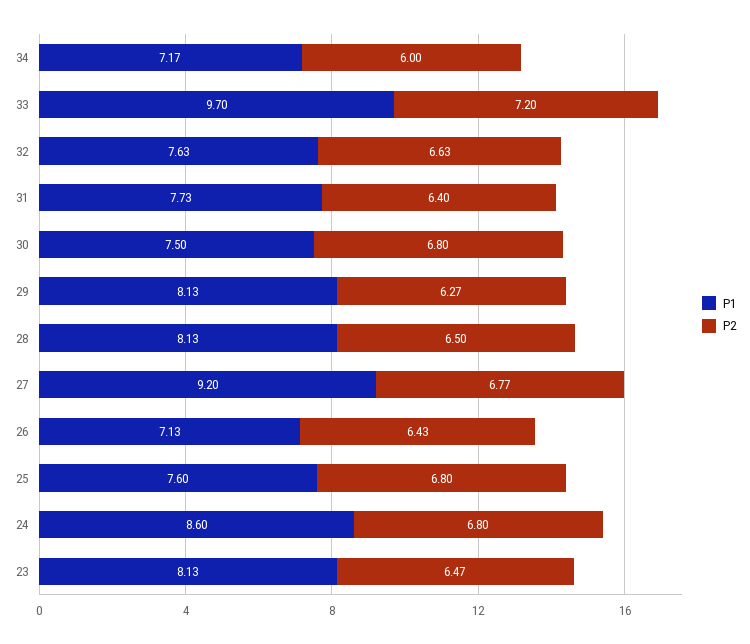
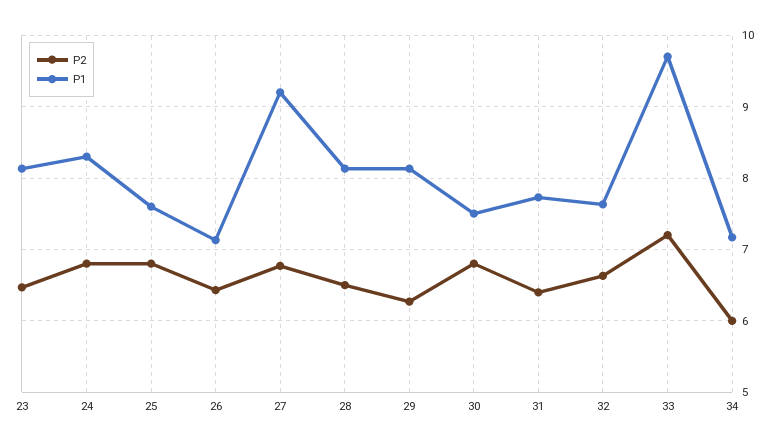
P1, 24: 8.6 -> 8.3

